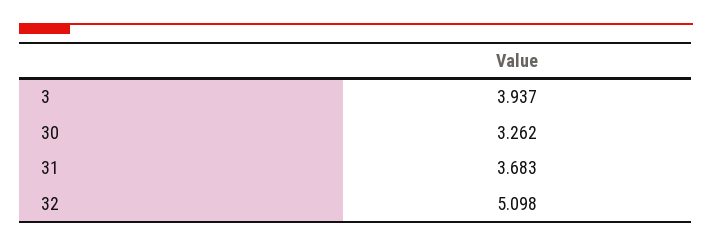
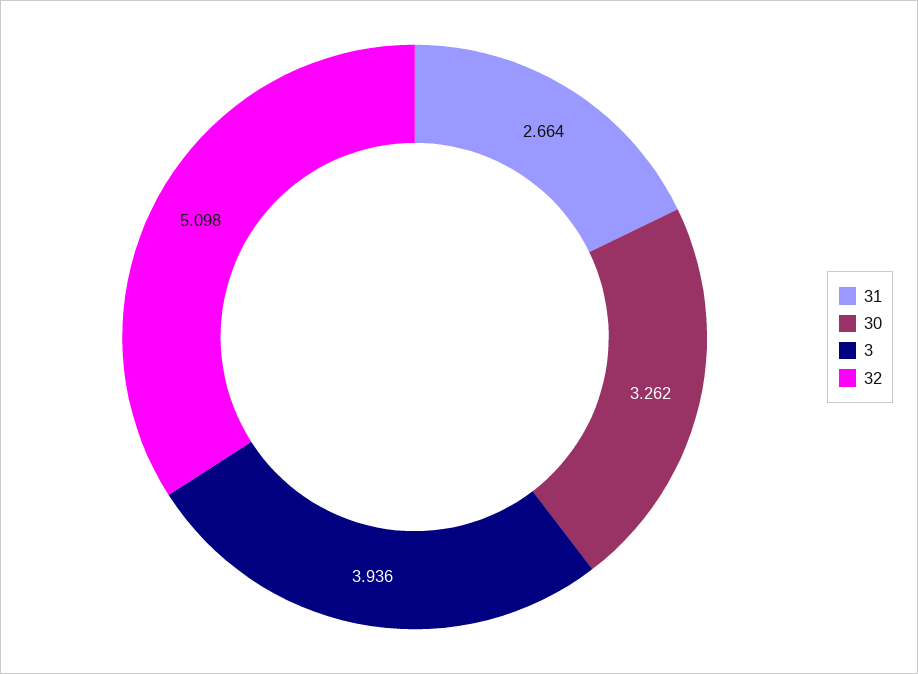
3: 3.937 -> 3.936
31: 3.683 -> 2.664

